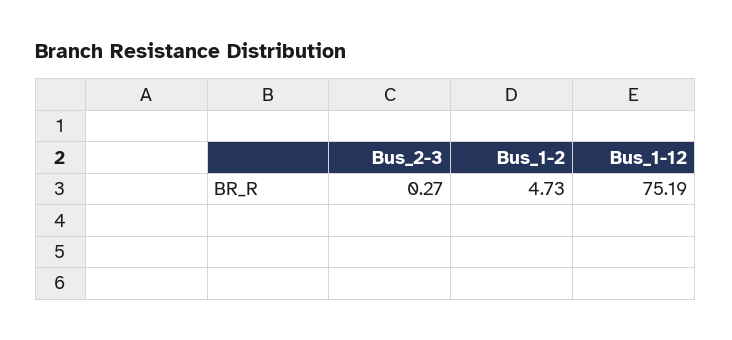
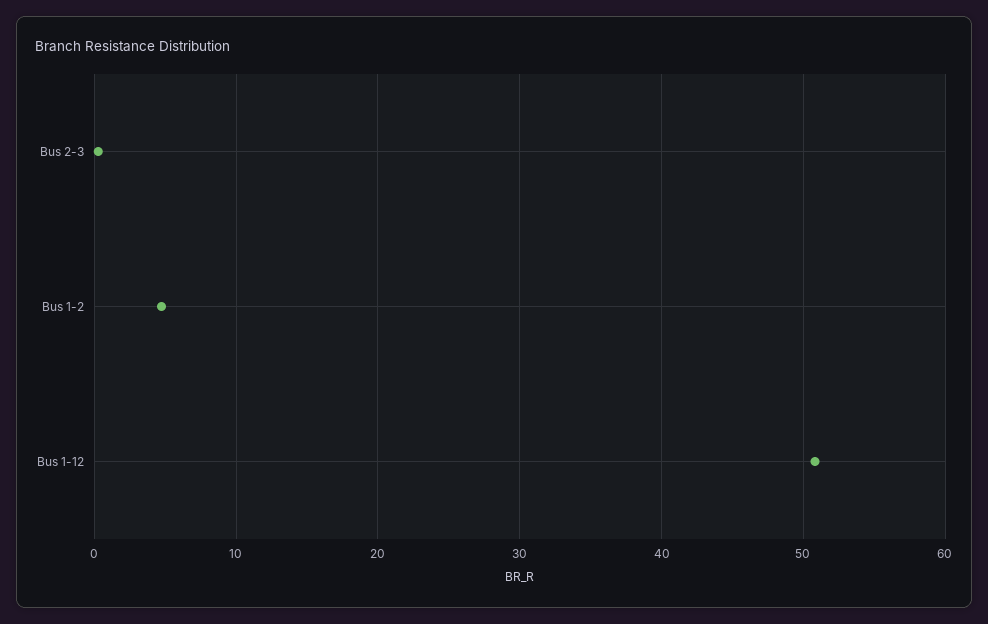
Bus_1-12: 75.19 -> 51

